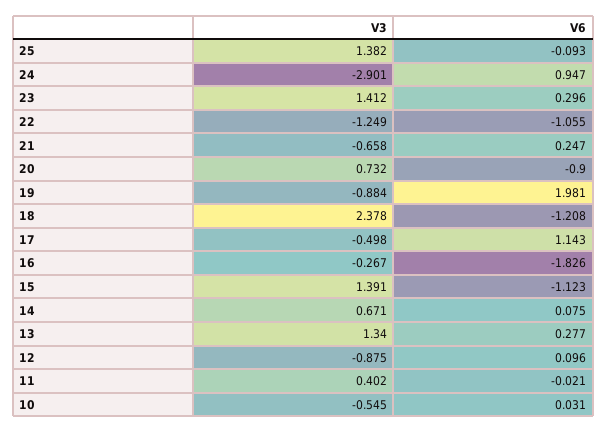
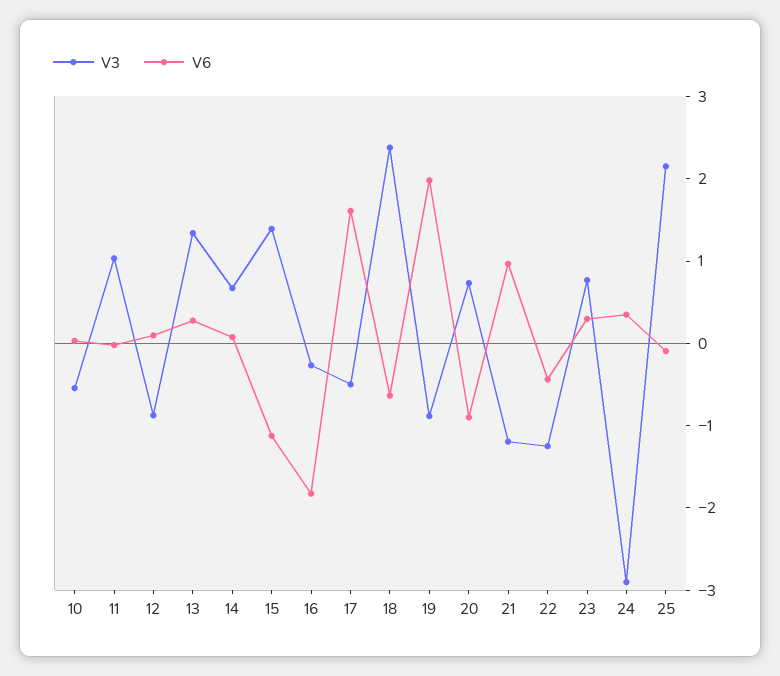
V3, 25: 1.382 -> 2.2
V6, 24: 0.947 -> 0.4
V3, 23: 1.412 -> 0.8
V6, 22: -1.055 -> -0.4
V3, 21: -0.658 -> -1.2
V6, 21: 0.247 -> 1
V6, 18: -1.208 -> -0.6
V6, 17: 1.143 -> 1.6
V3, 11: 0.402 -> 1

